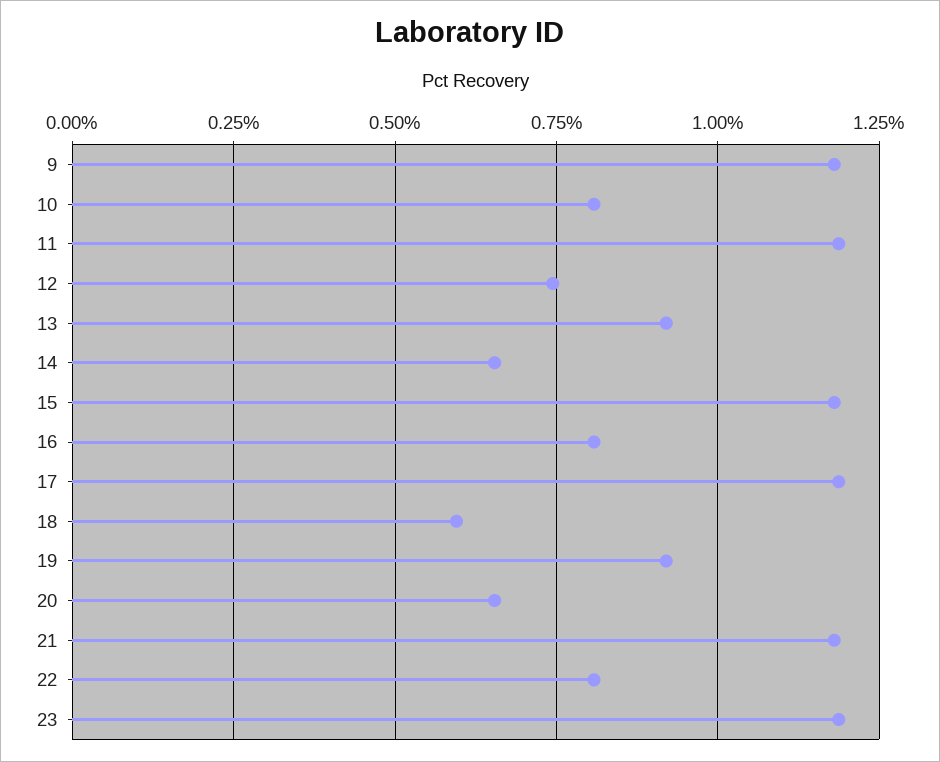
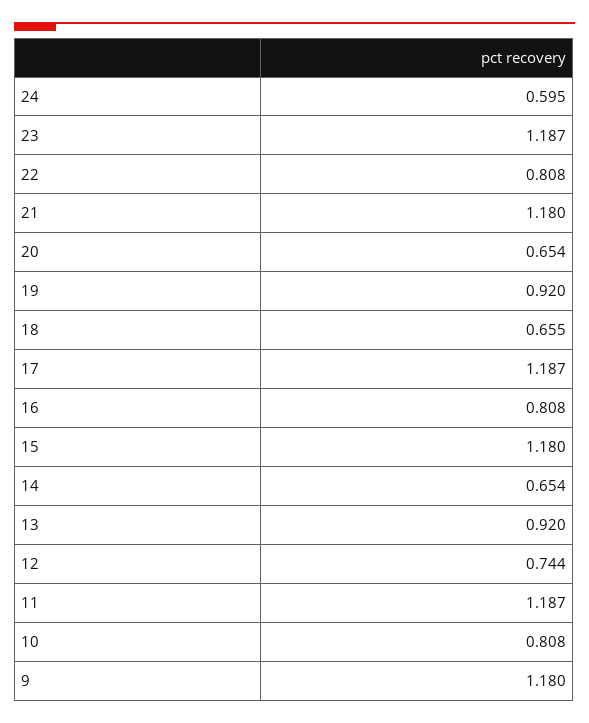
18: 0.6 -> 0.655
24: none -> 0.595

